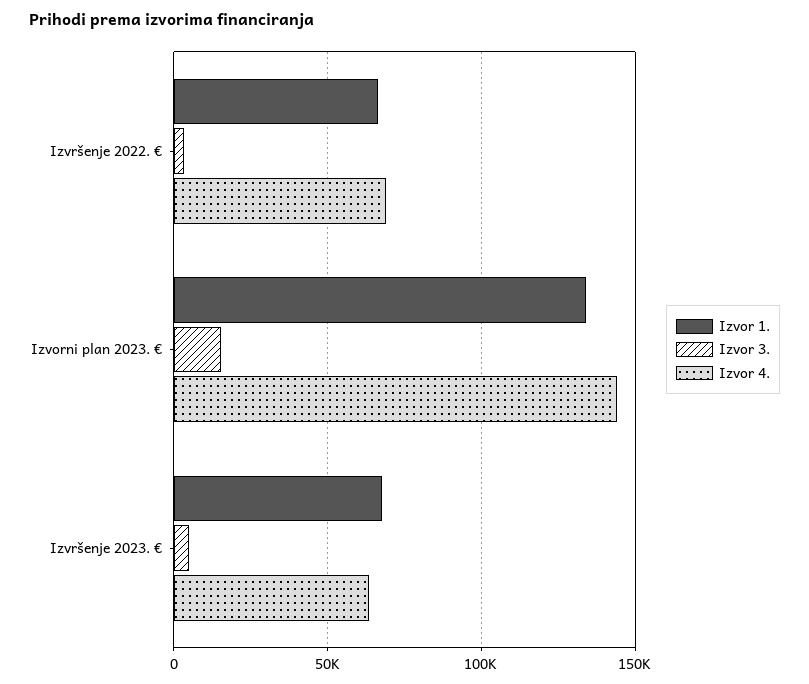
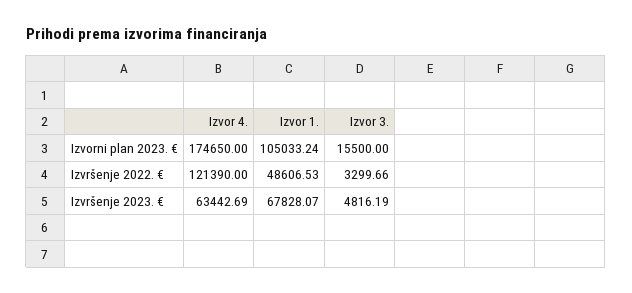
Izvor 1., Izvršenje 2022. €: 65000 -> 48606.53
Izvor 4., Izvršenje 2022. €: 70000 -> 121390
Izvor 1., Izvorni plan 2023. €: 135000 -> 105033.24
Izvor 4., Izvorni plan 2023. €: 145000 -> 174650

